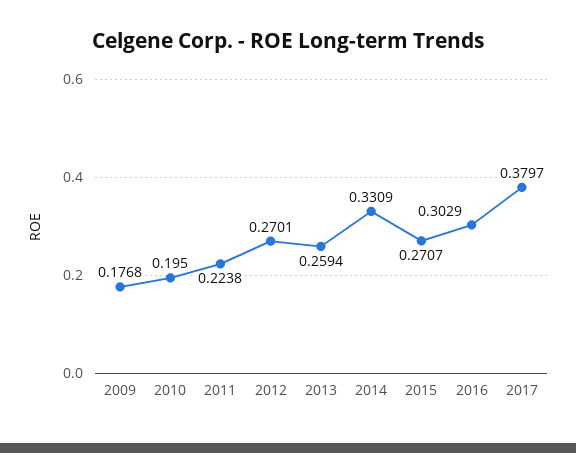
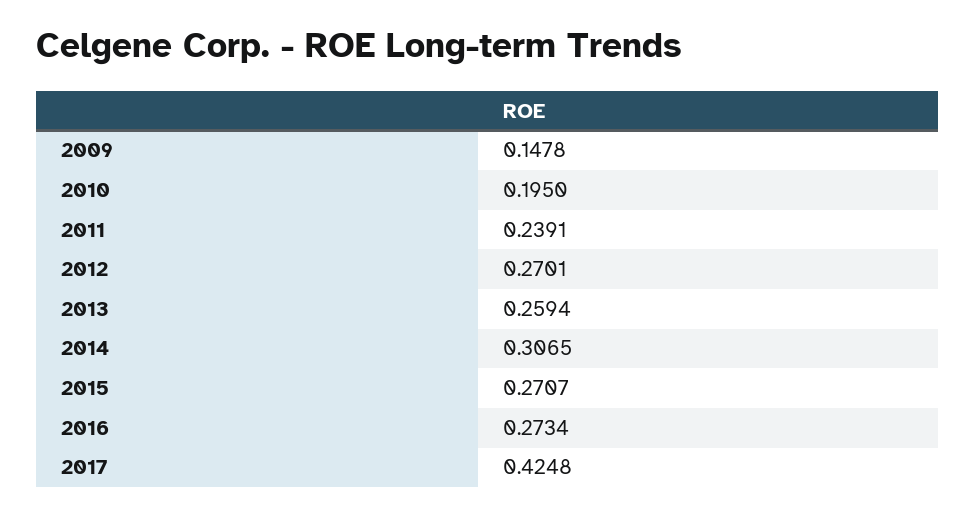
2009: 0.1768 -> 0.1478
2011: 0.2238 -> 0.2391
2014: 0.3309 -> 0.3065
2016: 0.3029 -> 0.2734
2017: 0.3797 -> 0.4248

